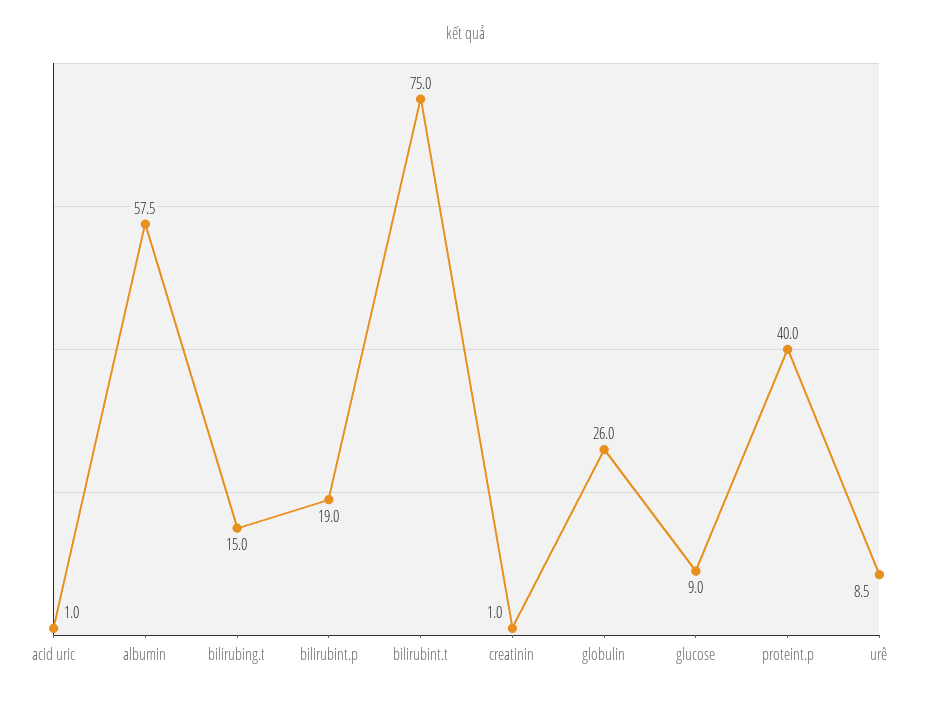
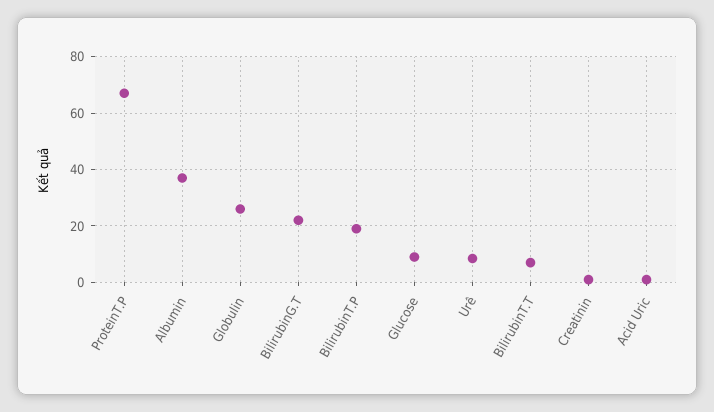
albumin: 57.5 -> 37.5
bilirubing.t: 15 -> 22.5
bilirubint.t: 75 -> 7.5
proteint.p: 40 -> 67.5

